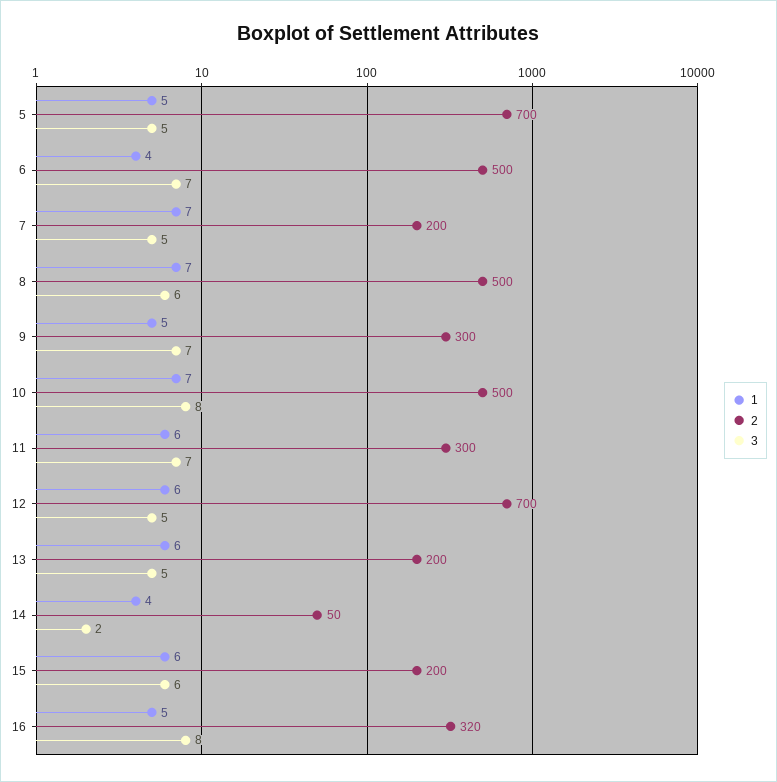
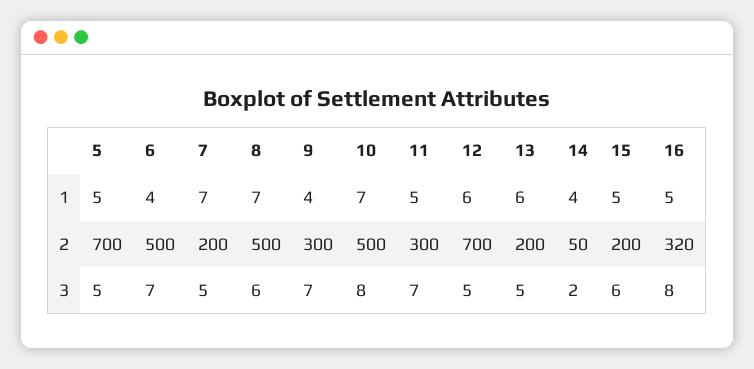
1, 9: 5 -> 4
1, 11: 6 -> 5
1, 15: 6 -> 5

